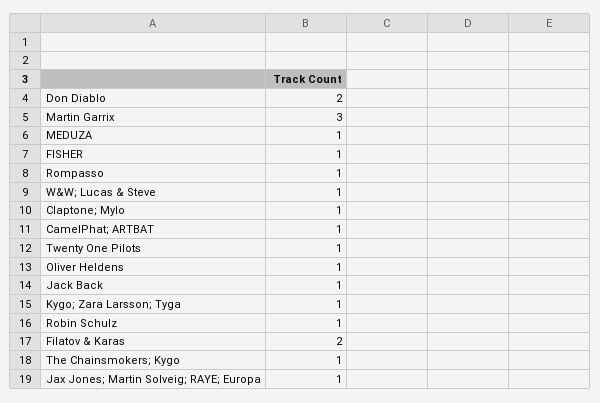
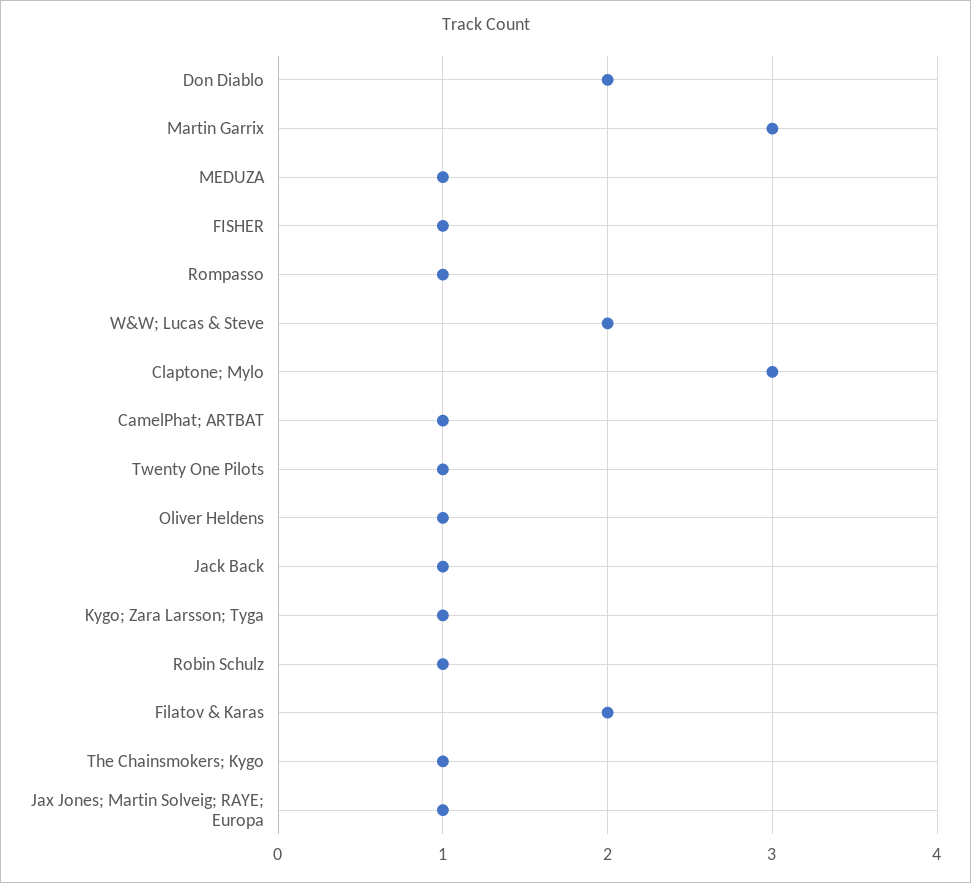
W&W; Lucas & Steve: 1 -> 2
Claptone; Mylo: 1 -> 3

